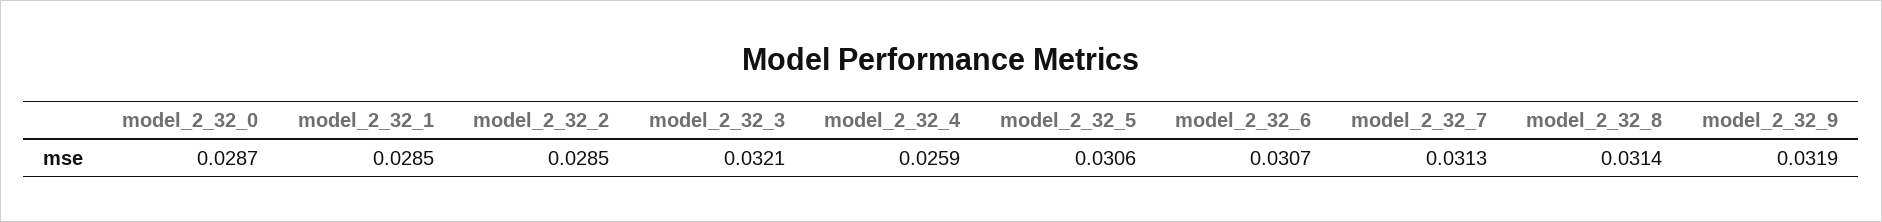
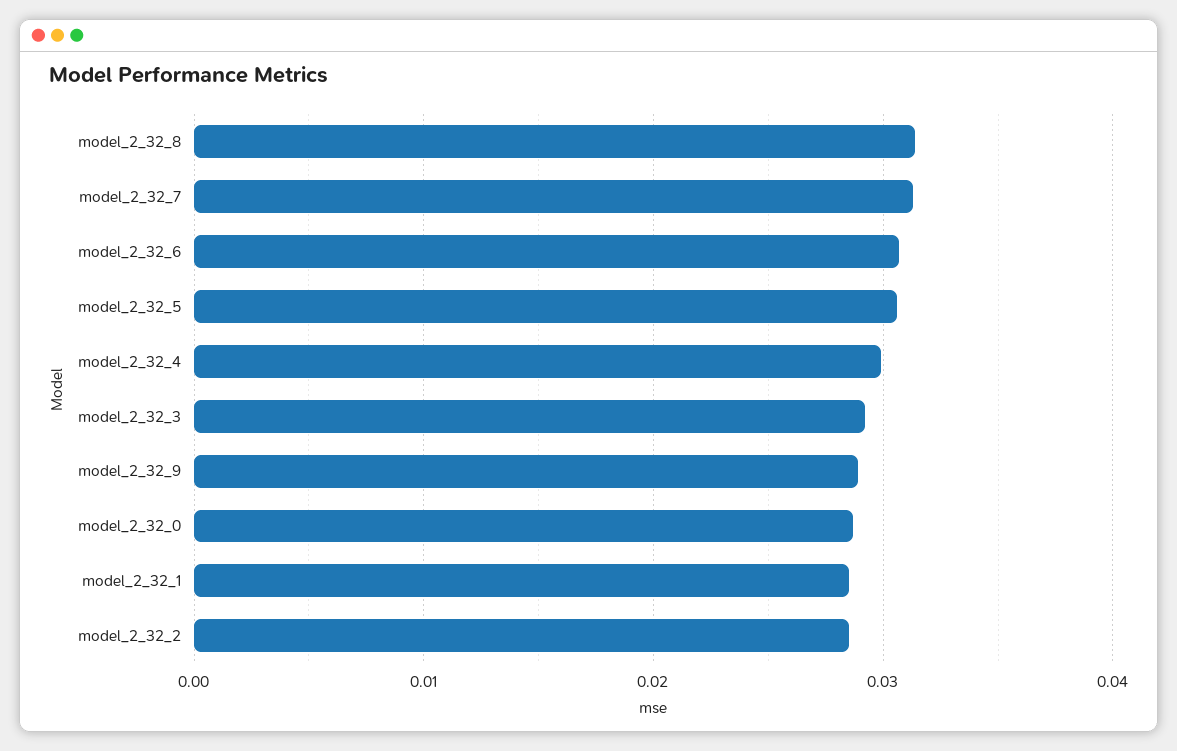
model_2_32_3: 0.0321 -> 0.029
model_2_32_4: 0.0259 -> 0.03
model_2_32_9: 0.0319 -> 0.029

